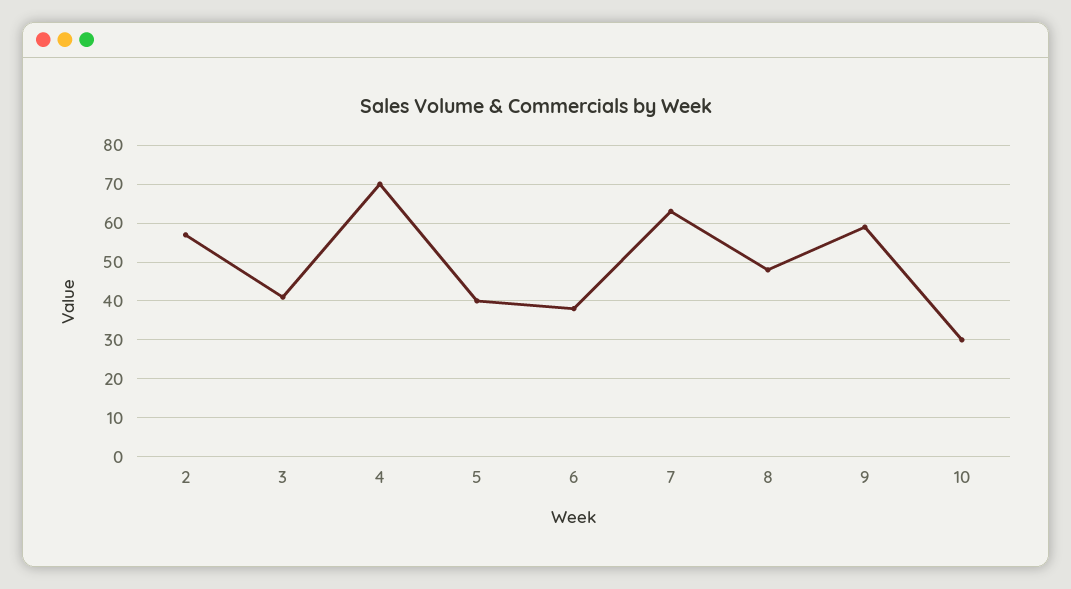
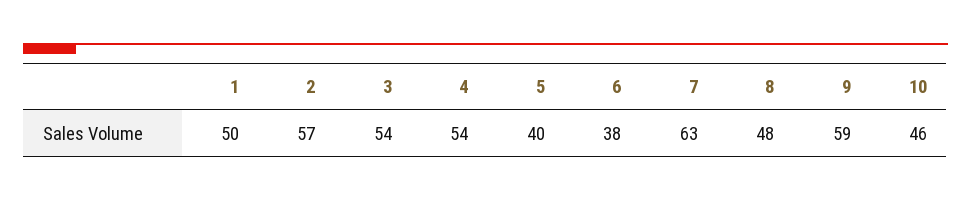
3: 40 -> 54
4: 70 -> 54
10: 30 -> 46
1: none -> 50

